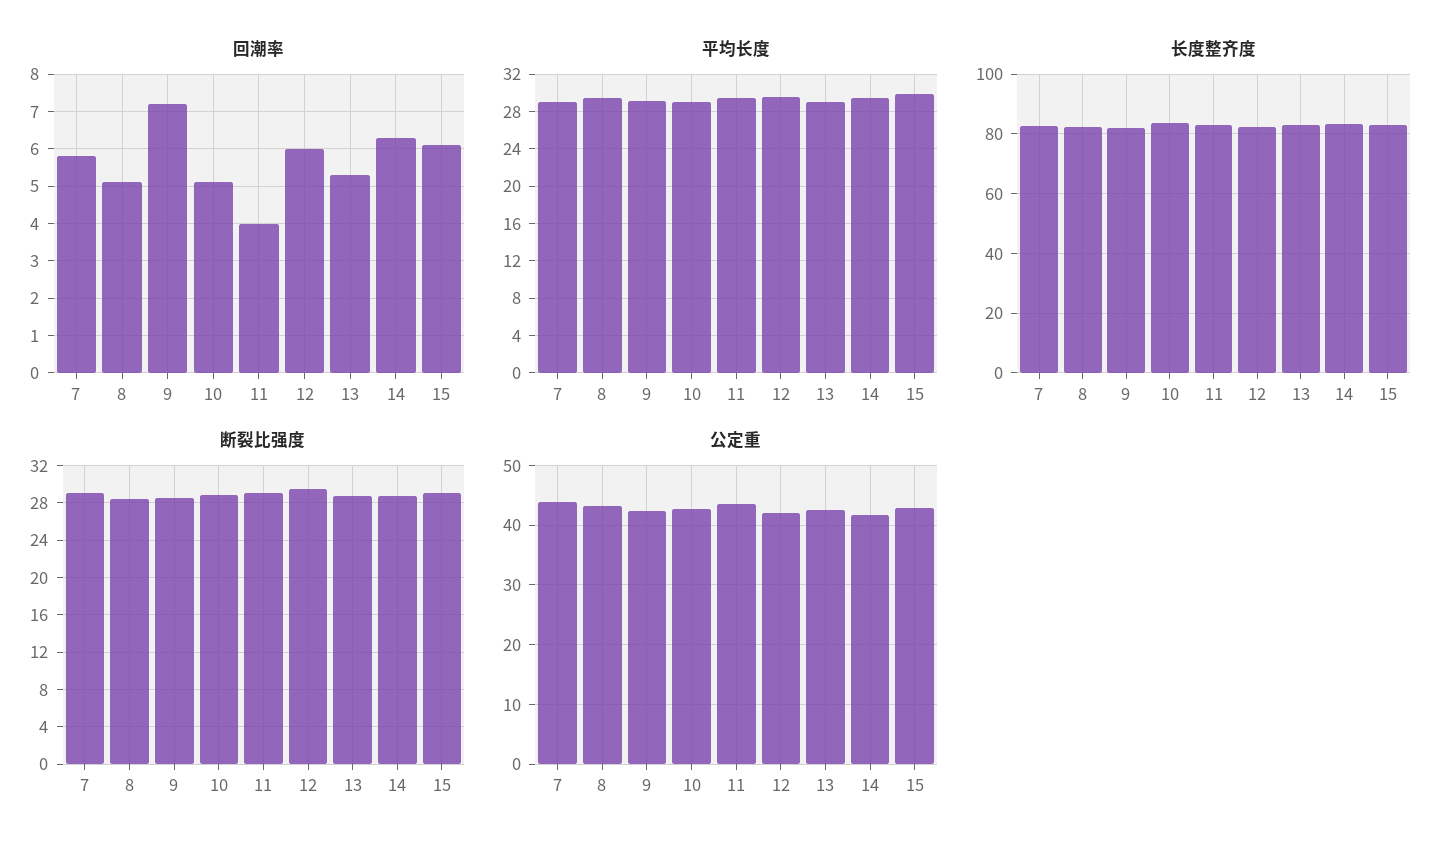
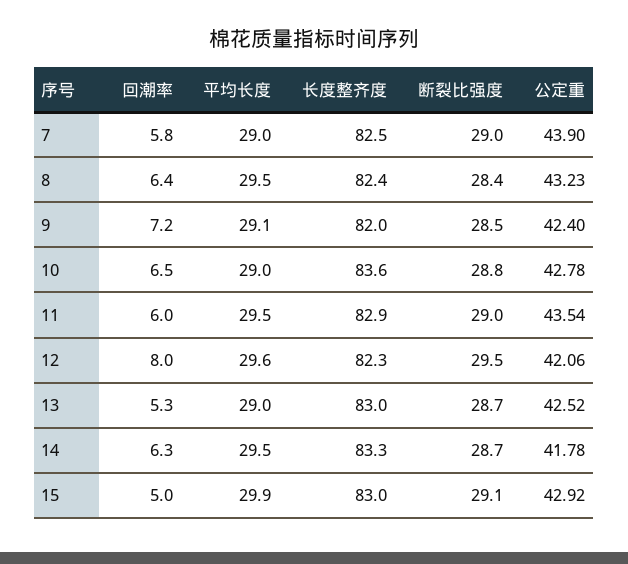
回潮率, 8: 5 -> 6.4
回潮率, 10: 5 -> 6.5
回潮率, 11: 4 -> 6
回潮率, 12: 6 -> 8
回潮率, 15: 6 -> 5

